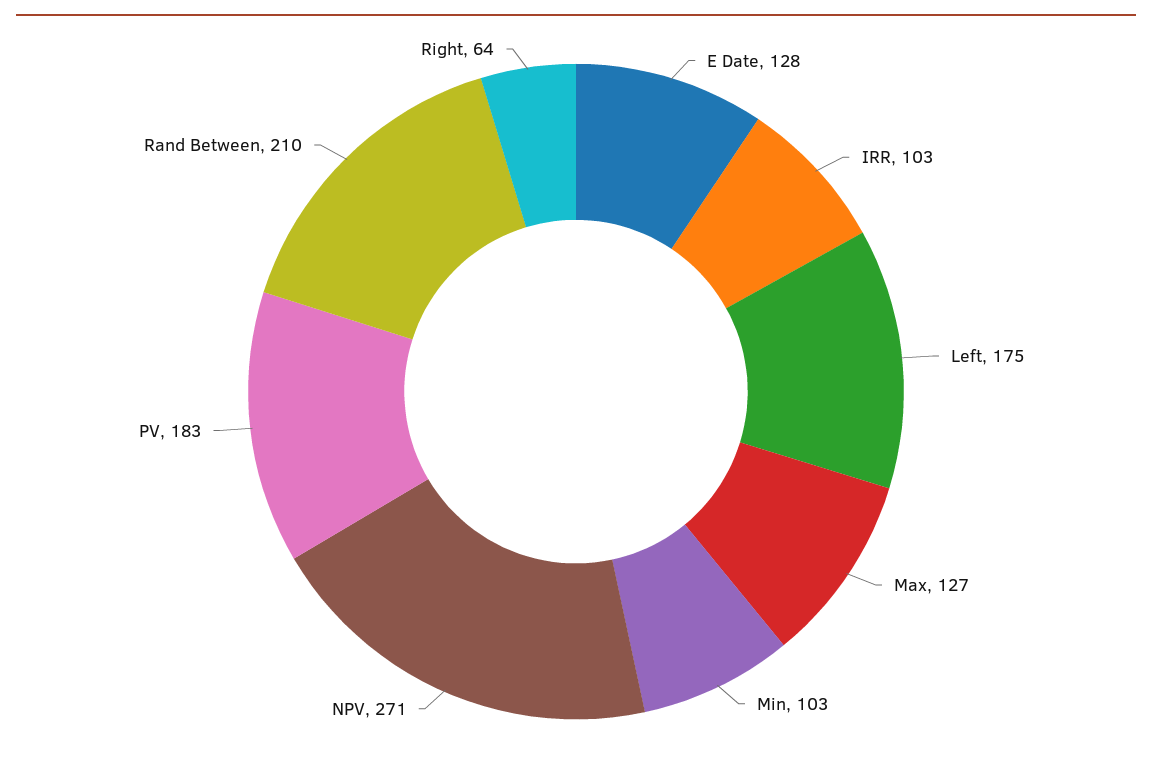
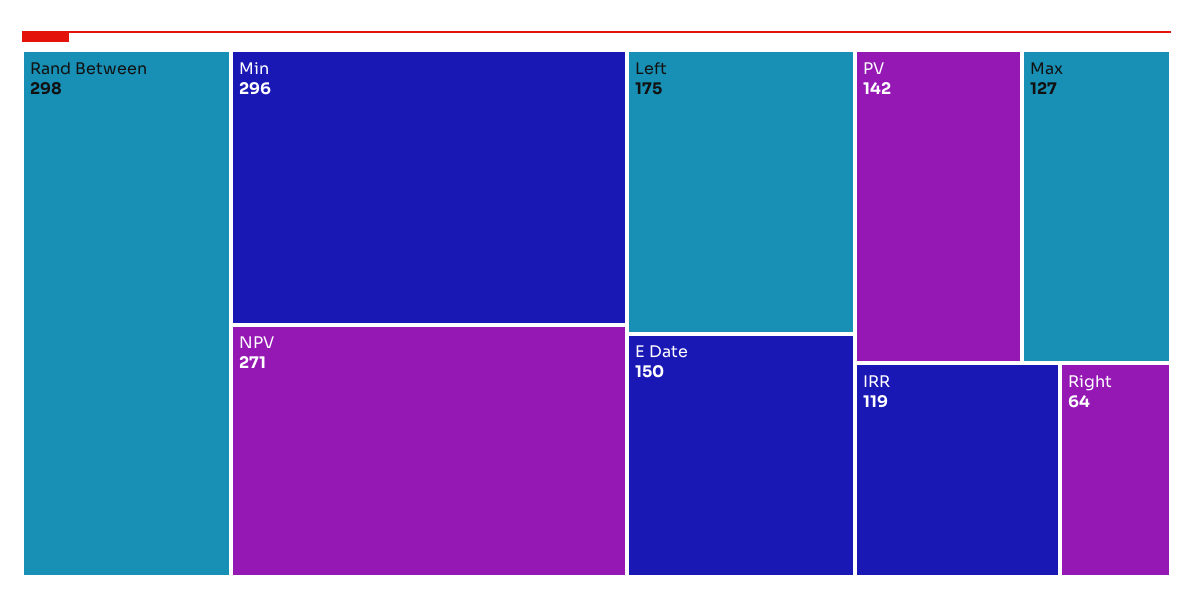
E Date: 128 -> 150
IRR: 103 -> 119
Min: 103 -> 296
PV: 183 -> 142
Rand Between: 210 -> 298

